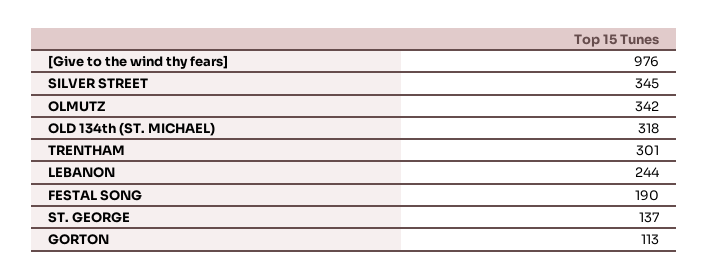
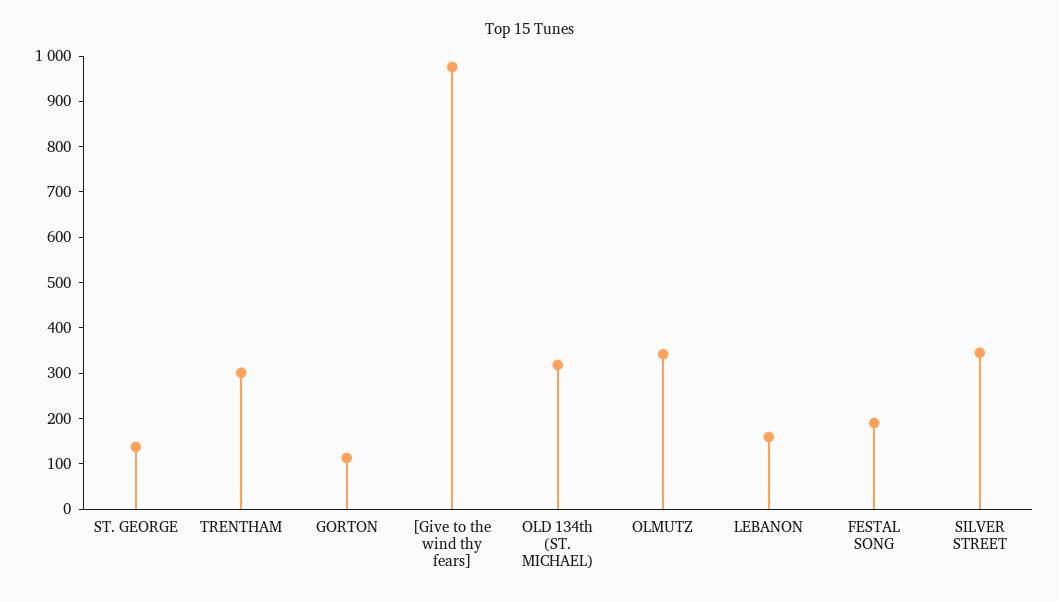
LEBANON: 244 -> 160

